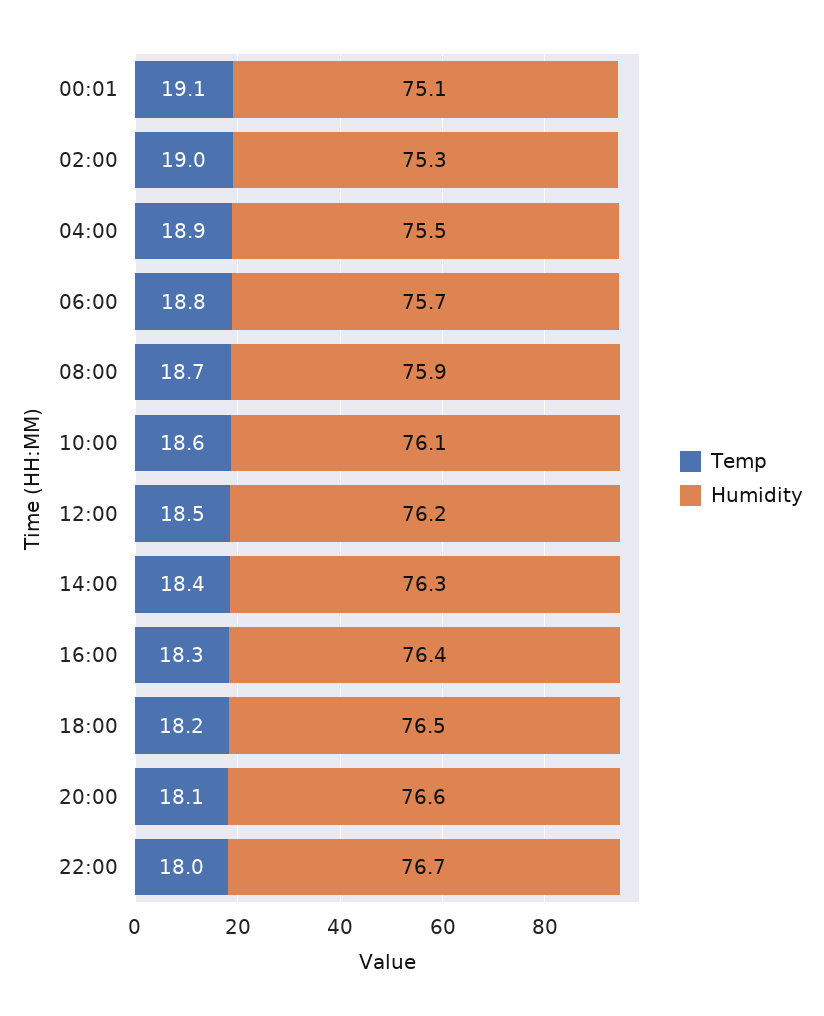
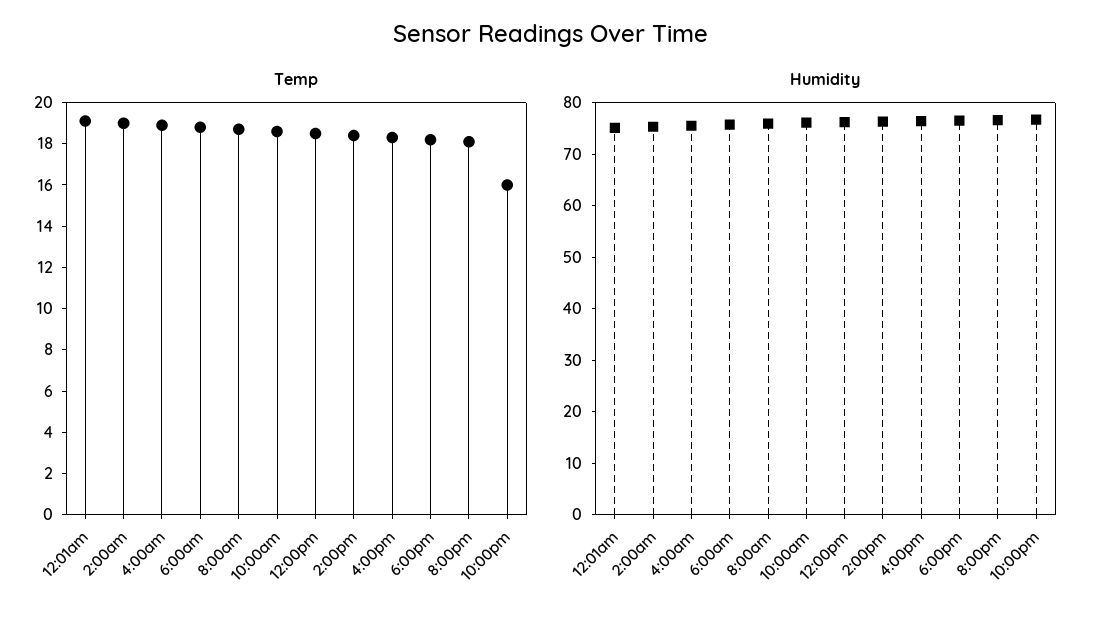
Temp, 22:00: 18 -> 16

